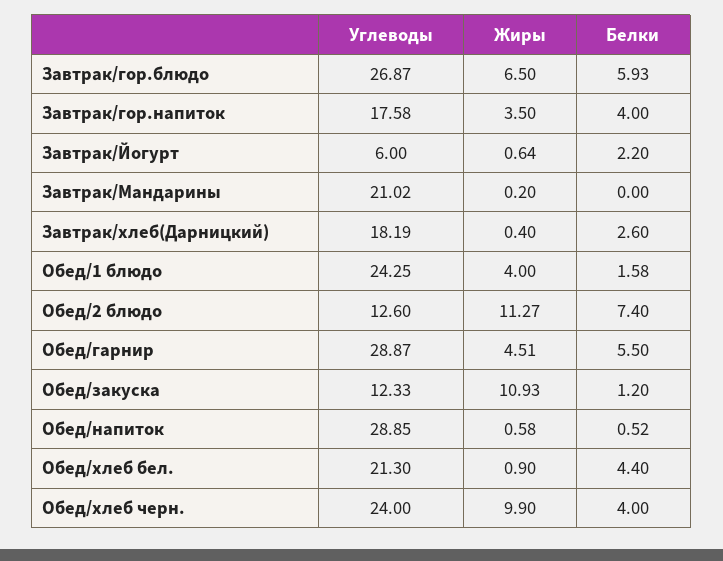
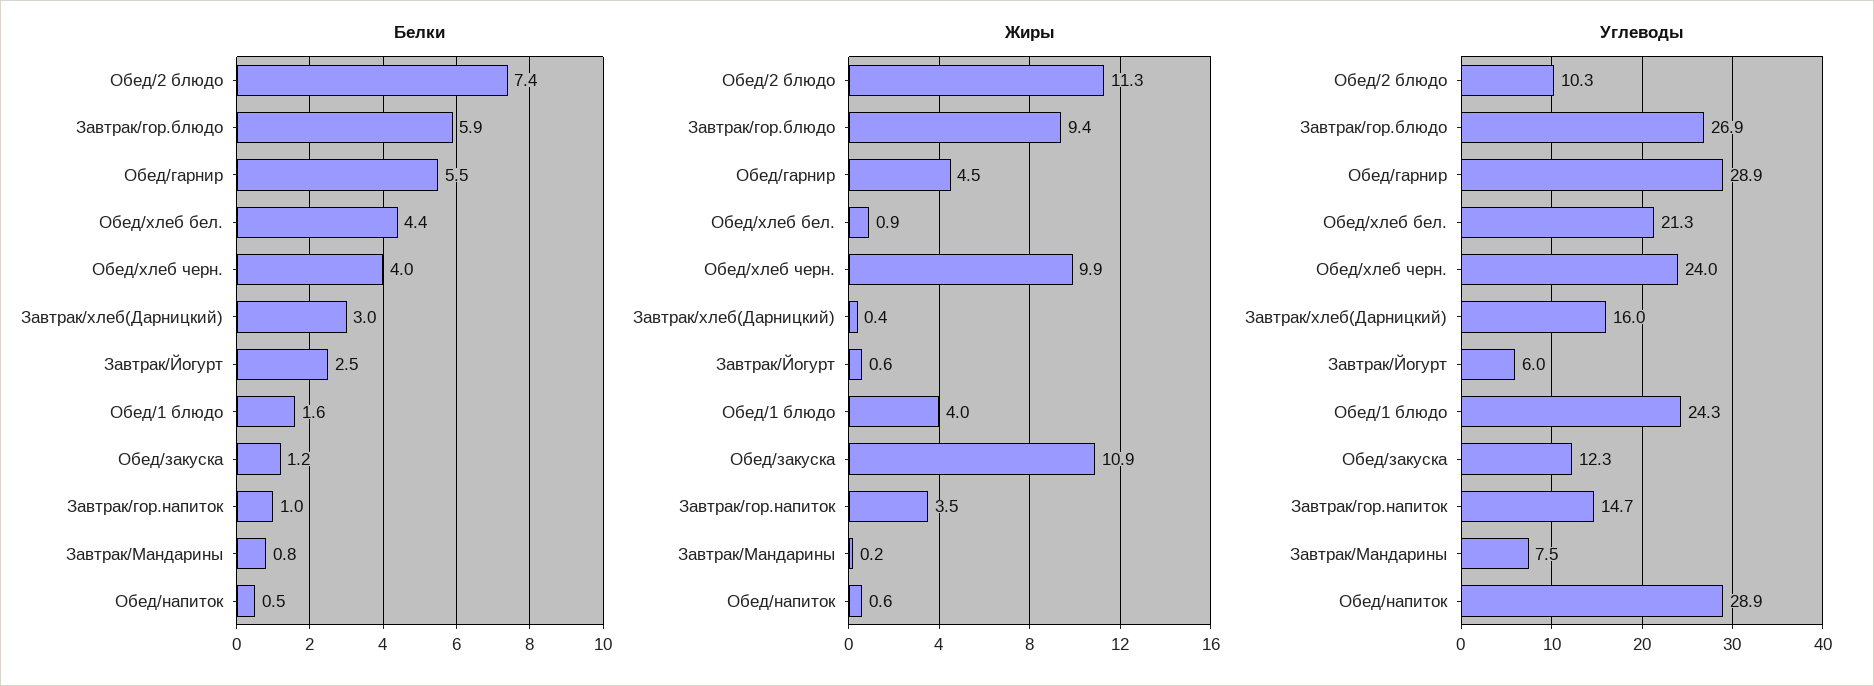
Жиры, Завтрак/гор.блюдо: 6.5 -> 9.4
Углеводы, Завтрак/гор.напиток: 17.58 -> 14.7
Белки, Завтрак/гор.напиток: 4 -> 1
Белки, Завтрак/Йогурт: 2.2 -> 2.5
Углеводы, Завтрак/Мандарины: 21.02 -> 7.5
Белки, Завтрак/Мандарины: 0 -> 0.8
Углеводы, Завтрак/хлеб(Дарницкий): 18.19 -> 16
Белки, Завтрак/хлеб(Дарницкий): 2.6 -> 3
Углеводы, Обед/2 блюдо: 12.6 -> 10.3

